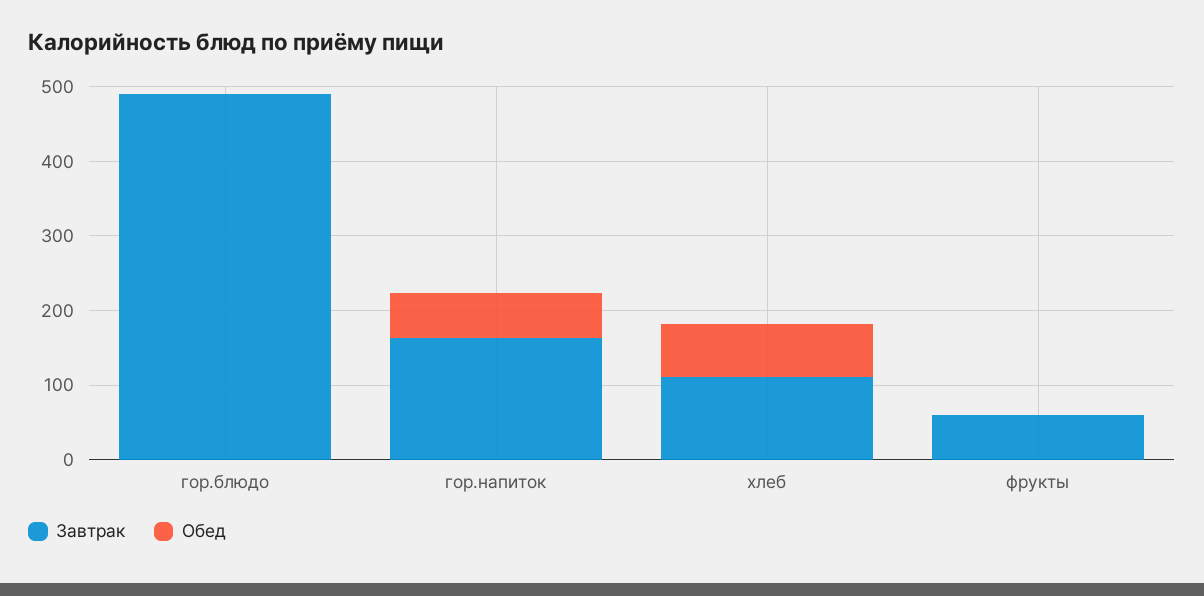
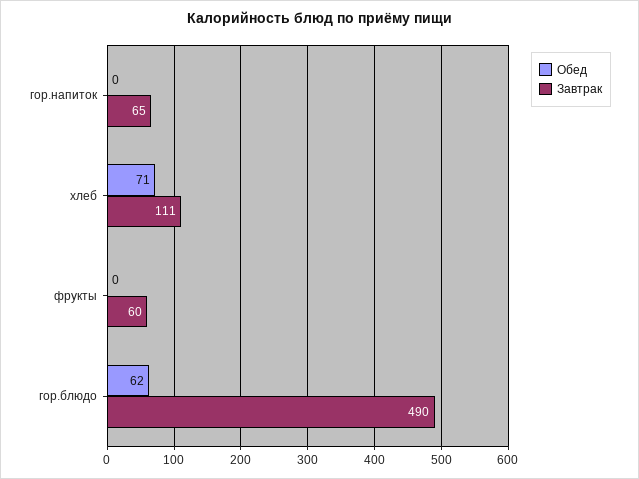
Обед, гор.блюдо: 0 -> 62
Завтрак, гор.напиток: 160 -> 65
Обед, гор.напиток: 60 -> 0

